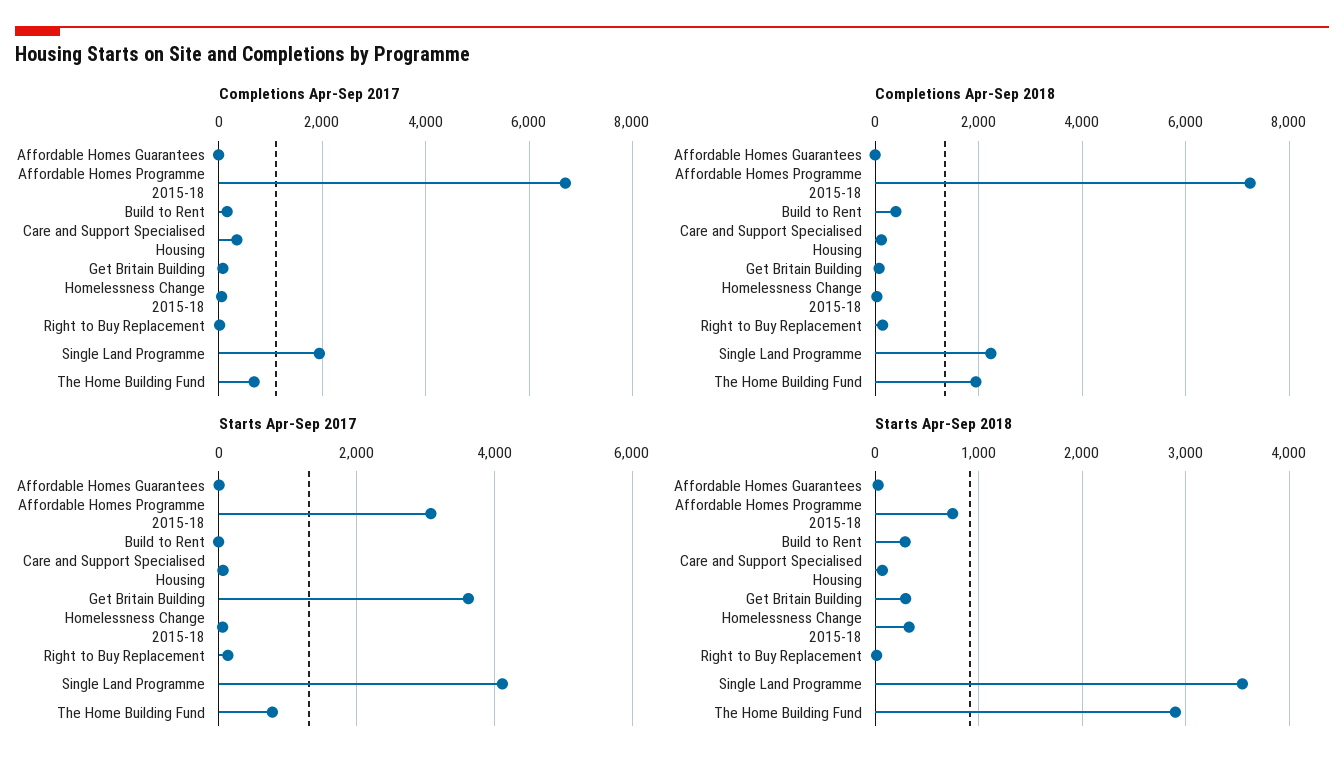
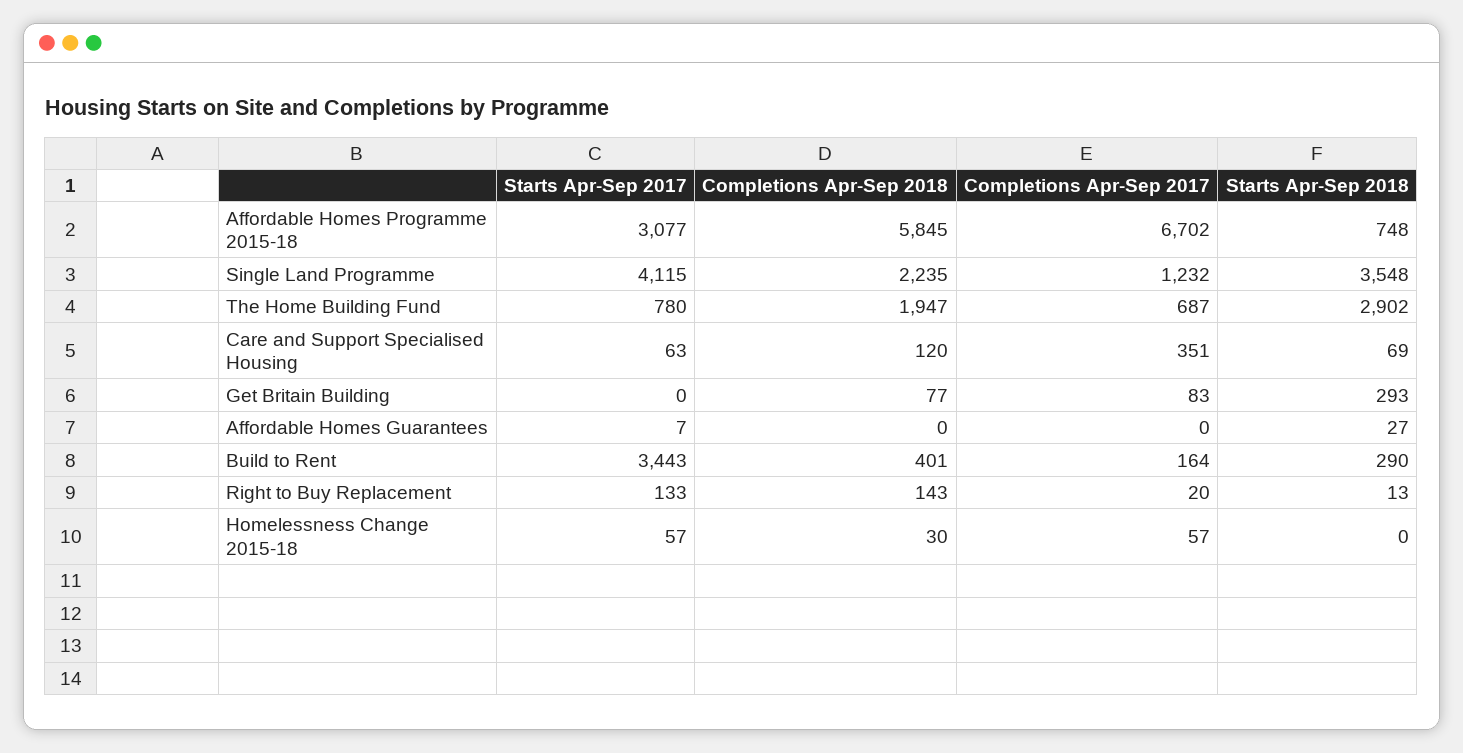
Completions Apr-Sep 2017, Single Land Programme: 2000 -> 1232
Completions Apr-Sep 2018, Affordable Homes Programme 2015-18: 7200 -> 5845
Starts Apr-Sep 2017, Build to Rent: 0 -> 3443
Starts Apr-Sep 2017, Get Britain Building: 3600 -> 0
Starts Apr-Sep 2018, Homelessness Change 2015-18: 300 -> 0

